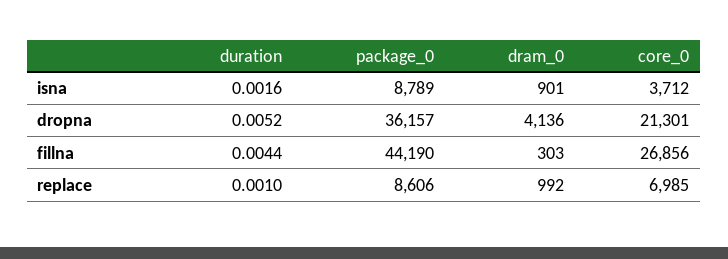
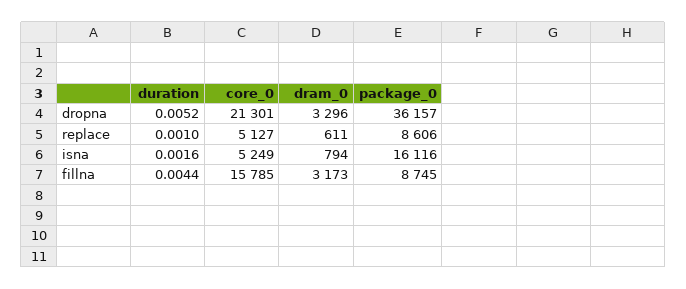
package_0, isna: 8789 -> 16116
dram_0, isna: 901 -> 794
core_0, isna: 3712 -> 5249
dram_0, dropna: 4136 -> 3296
package_0, fillna: 44190 -> 8745
dram_0, fillna: 303 -> 3173
core_0, fillna: 26856 -> 15785
dram_0, replace: 992 -> 611
core_0, replace: 6985 -> 5127

